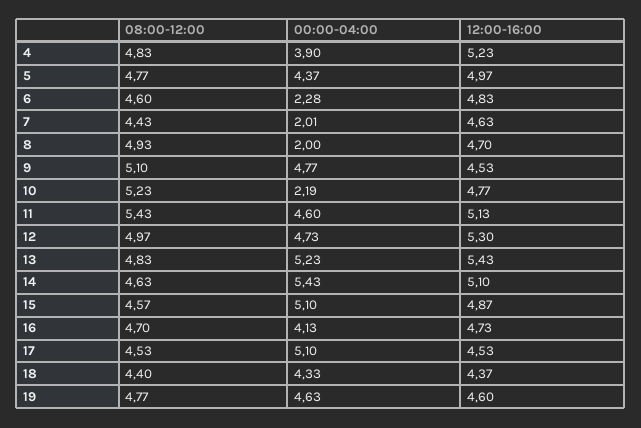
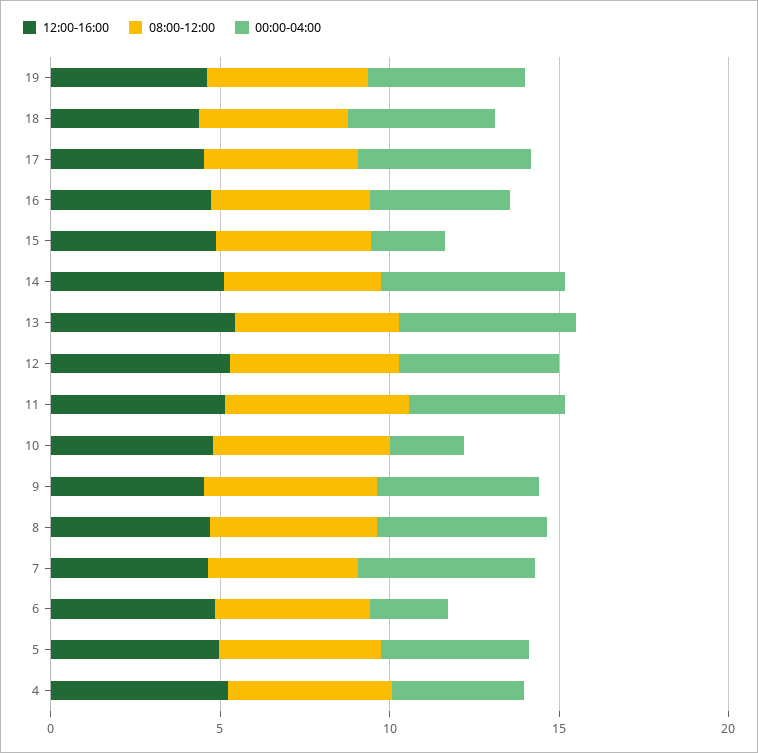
00:00-04:00, 7: 2.01 -> 5
00:00-04:00, 8: 2 -> 5
00:00-04:00, 15: 5.1 -> 2

